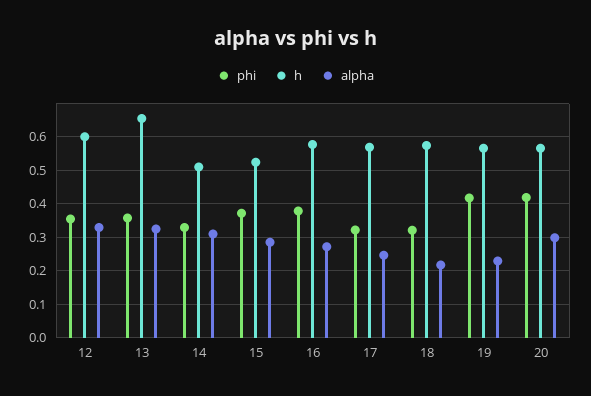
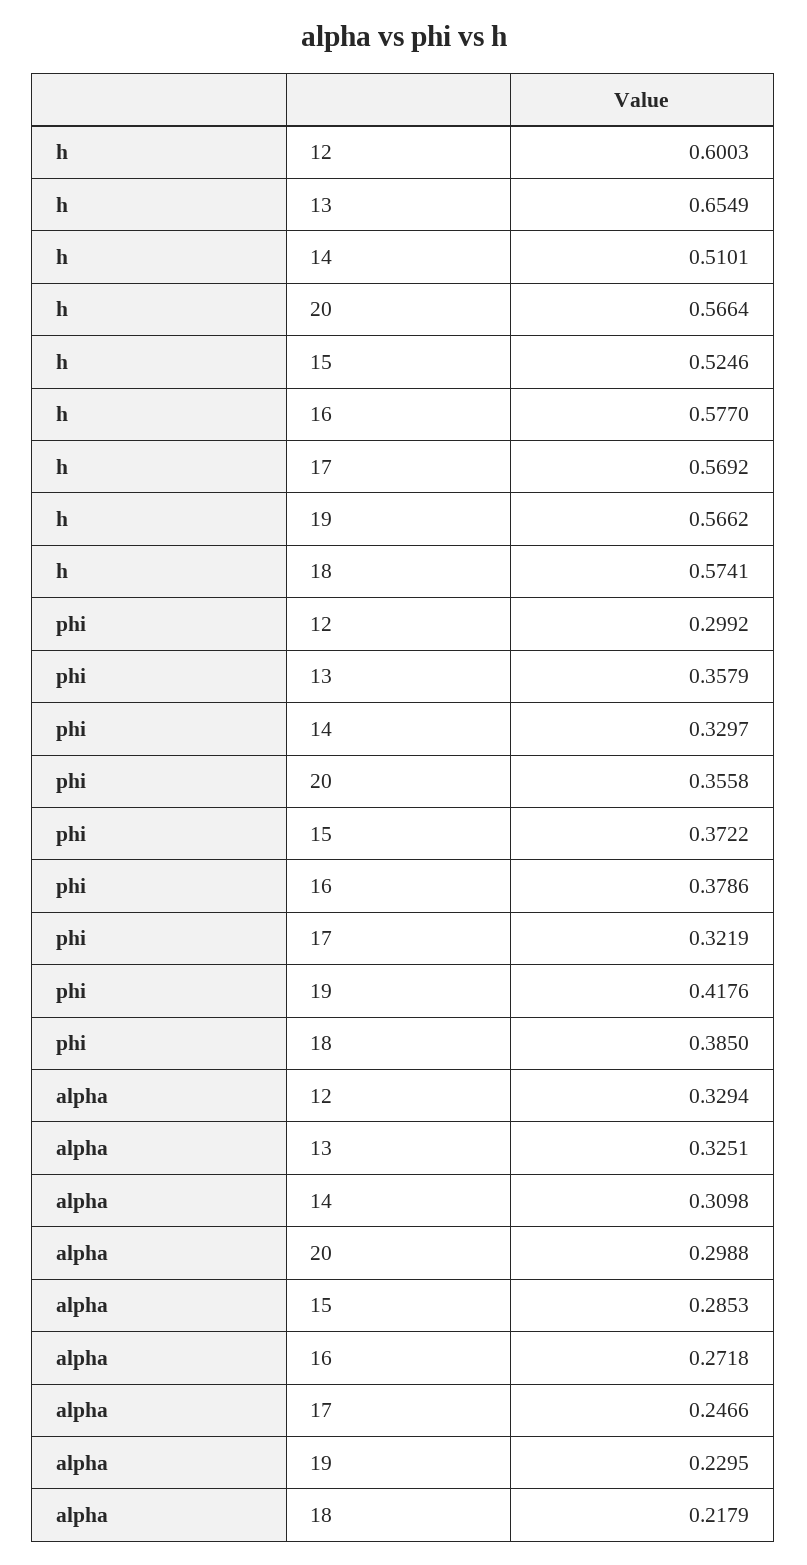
phi, 12: 0.36 -> 0.2992
phi, 18: 0.32 -> 0.385
phi, 20: 0.42 -> 0.3558

